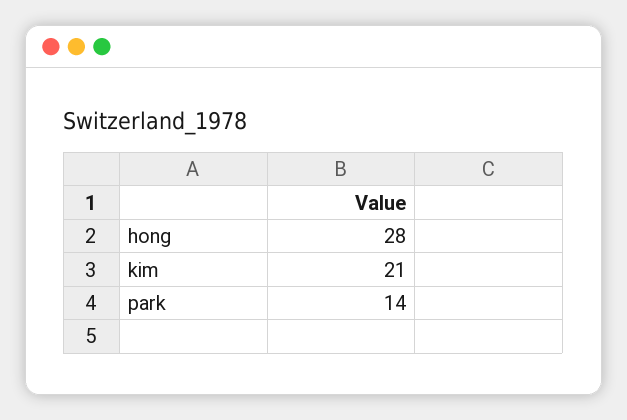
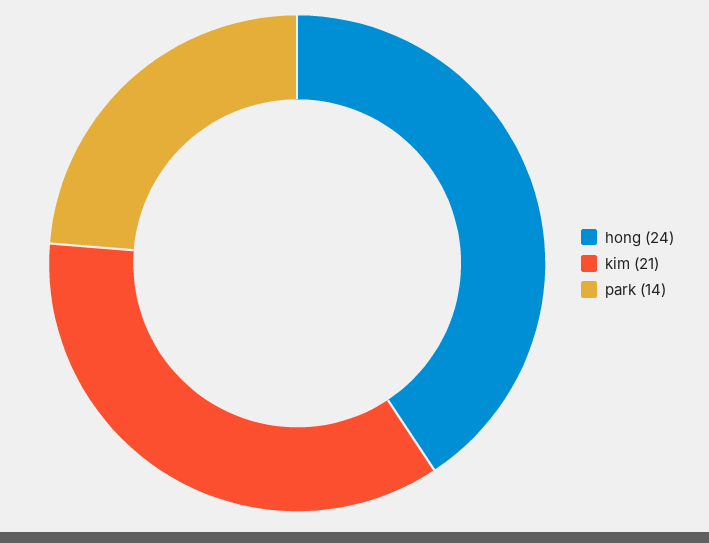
hong: 28 -> 24

